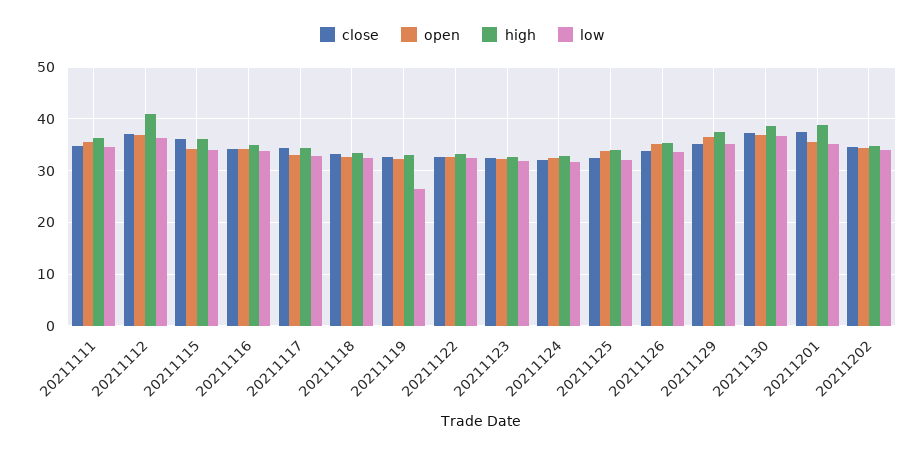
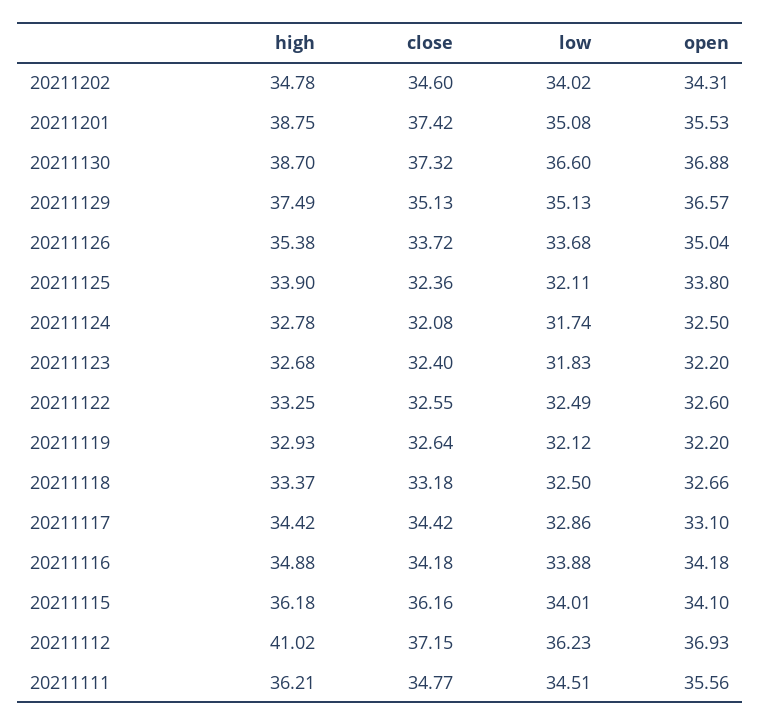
low, 20211119: 26 -> 32.12

